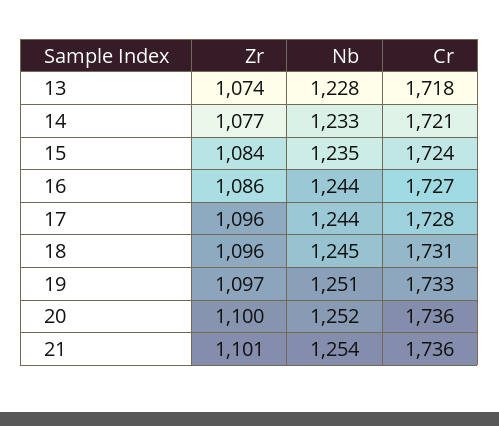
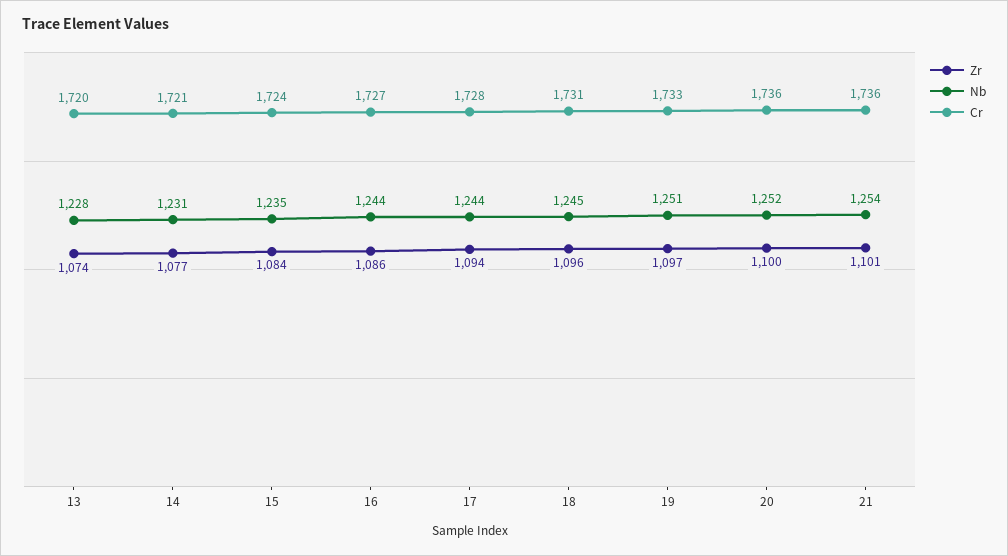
Cr, 13: 1718 -> 1720
Nb, 14: 1233 -> 1231
Zr, 17: 1096 -> 1094

